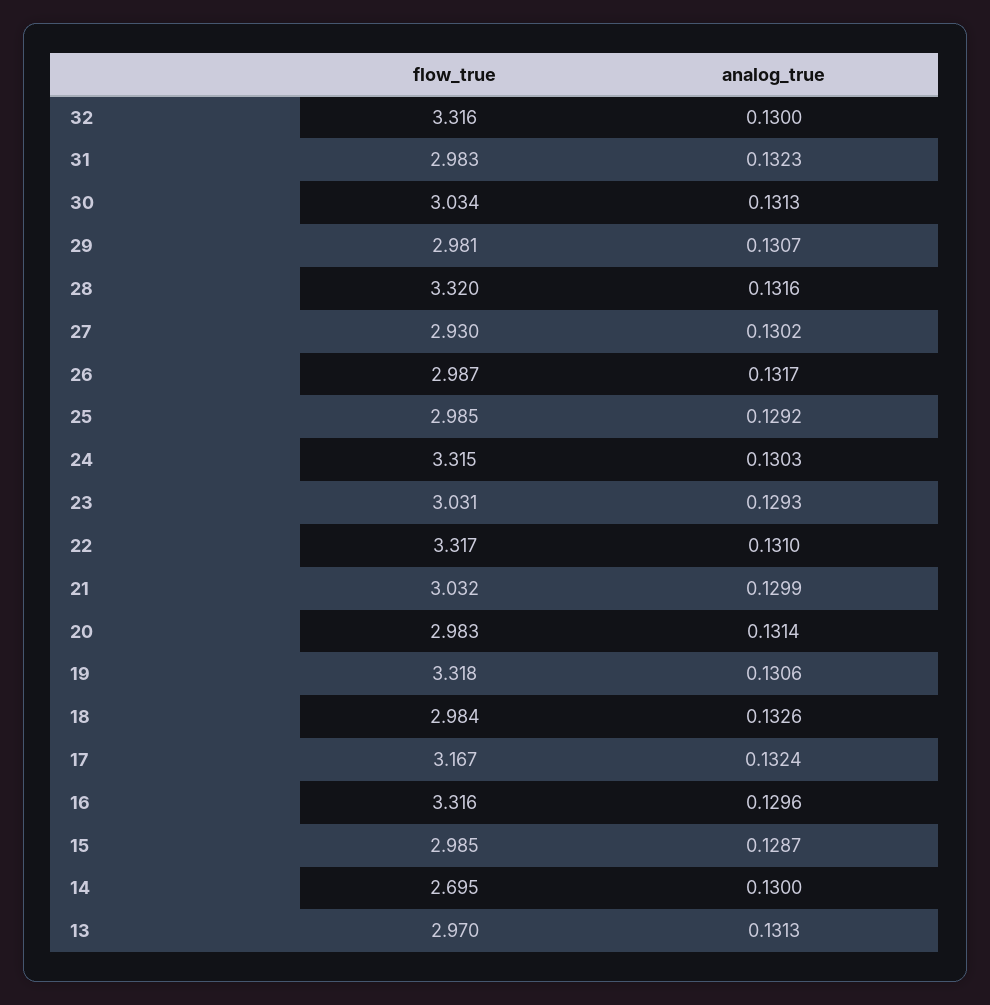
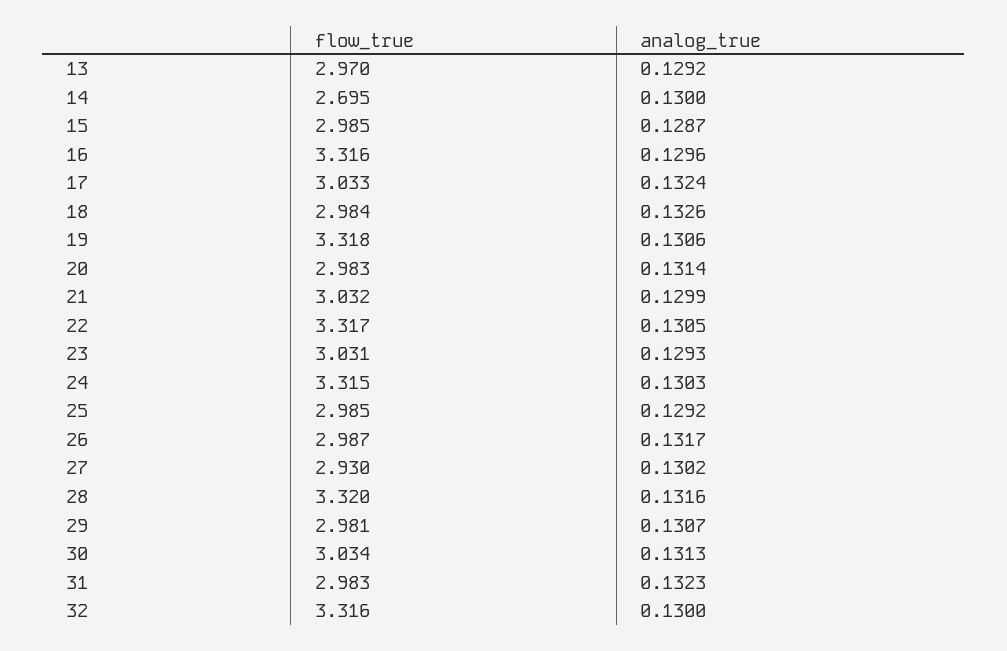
analog_true, 22: 0.131 -> 0.1305
flow_true, 17: 3.167 -> 3.033
analog_true, 13: 0.1313 -> 0.1292

